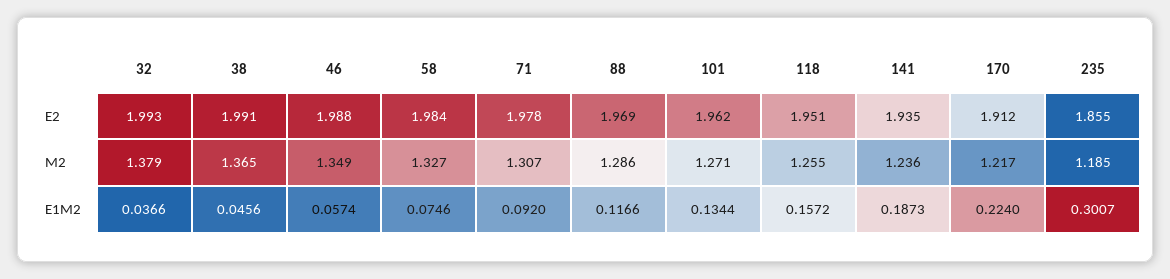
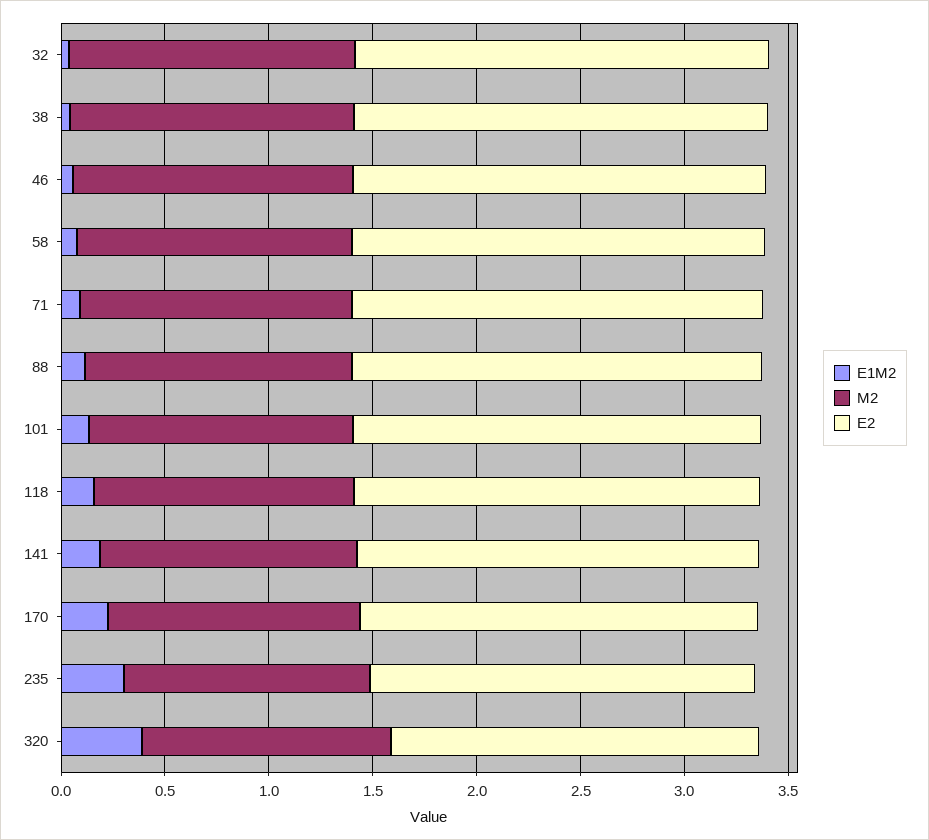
E1M2, 320: none -> 0.4
M2, 320: none -> 1.2
E2, 320: none -> 1.8

